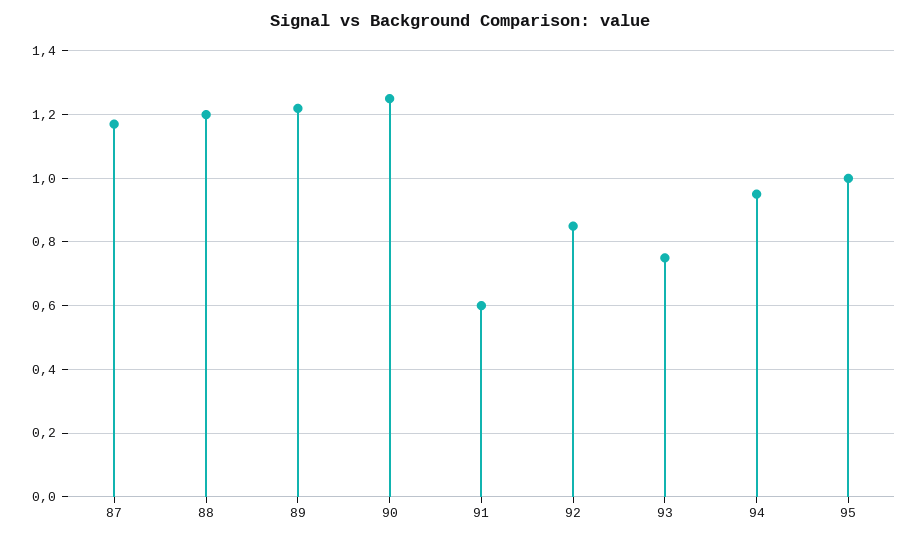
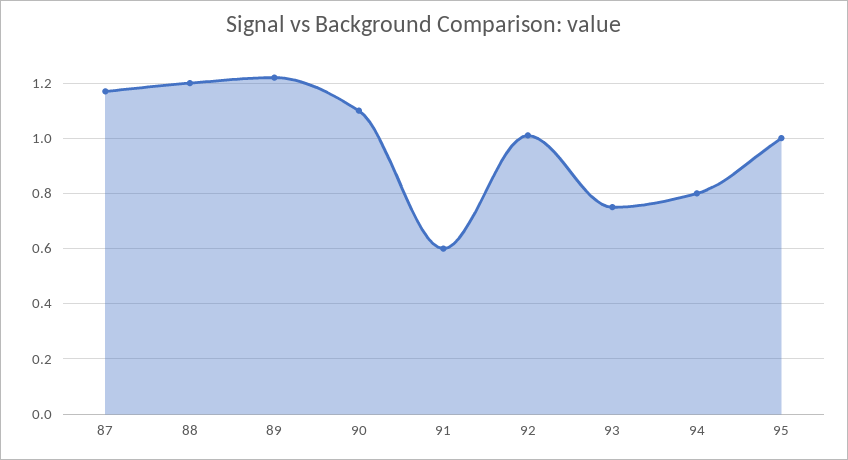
90: 1.25 -> 1.1
92: 0.85 -> 1
94: 0.95 -> 0.8

